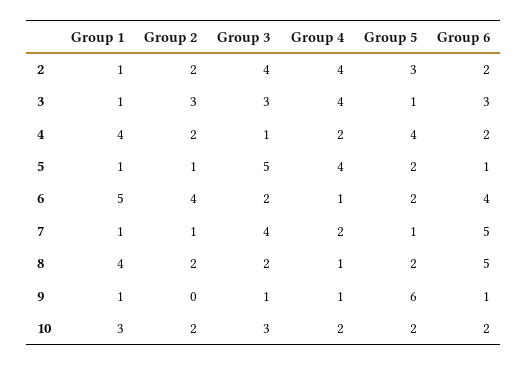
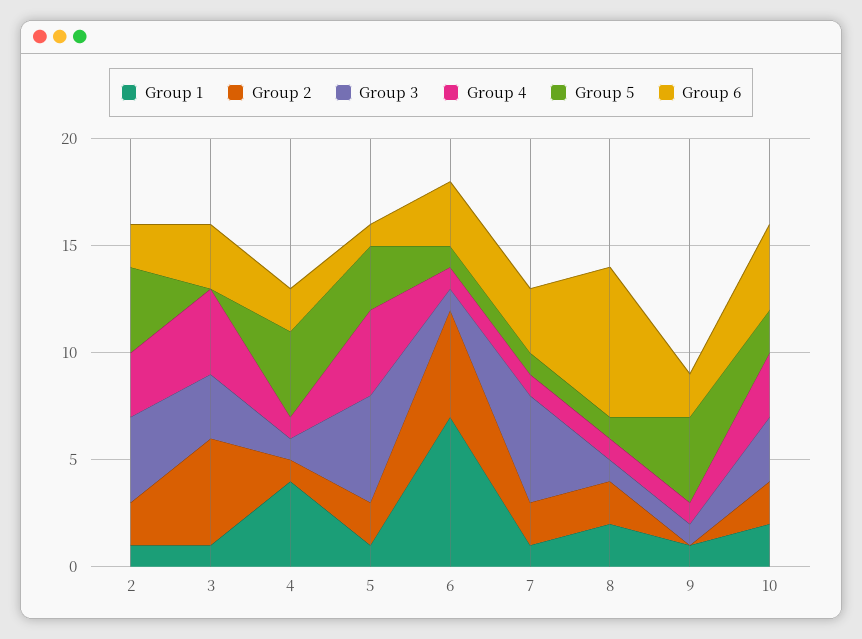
Group 4, 2: 4 -> 3
Group 5, 2: 3 -> 4
Group 2, 3: 3 -> 5
Group 5, 3: 1 -> 0
Group 2, 4: 2 -> 1
Group 4, 4: 2 -> 1
Group 2, 5: 1 -> 2
Group 5, 5: 2 -> 3
Group 1, 6: 5 -> 7
Group 2, 6: 4 -> 5
Group 3, 6: 2 -> 1
Group 5, 6: 2 -> 1
Group 6, 6: 4 -> 3
Group 2, 7: 1 -> 2
Group 3, 7: 4 -> 5
Group 4, 7: 2 -> 1
Group 6, 7: 5 -> 3
Group 1, 8: 4 -> 2
Group 3, 8: 2 -> 1
Group 5, 8: 2 -> 1
Group 6, 8: 5 -> 7
Group 5, 9: 6 -> 4
Group 6, 9: 1 -> 2
Group 1, 10: 3 -> 2
Group 4, 10: 2 -> 3
Group 6, 10: 2 -> 4

